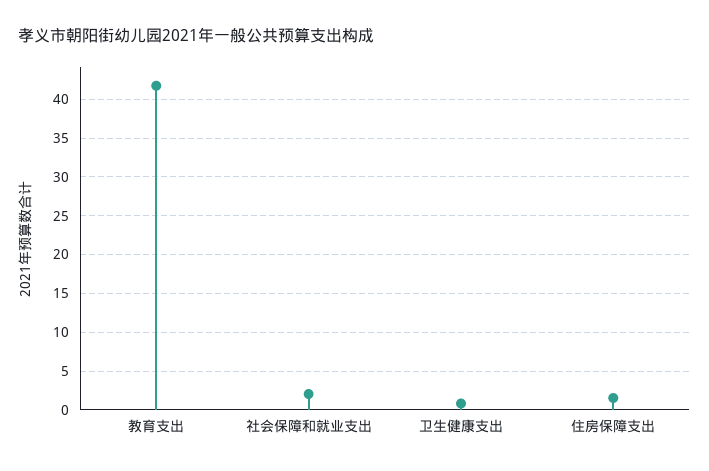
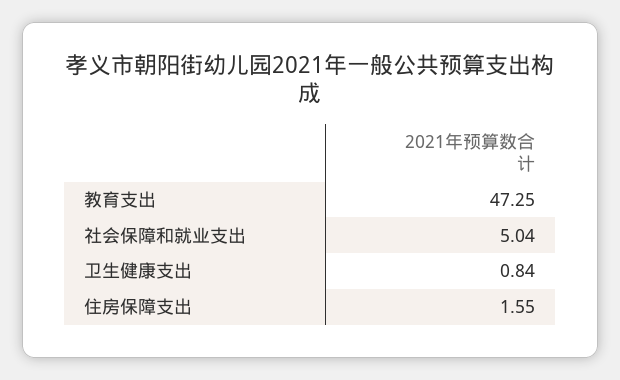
教育支出: 42 -> 47.25
社会保障和就业支出: 2 -> 5.04

